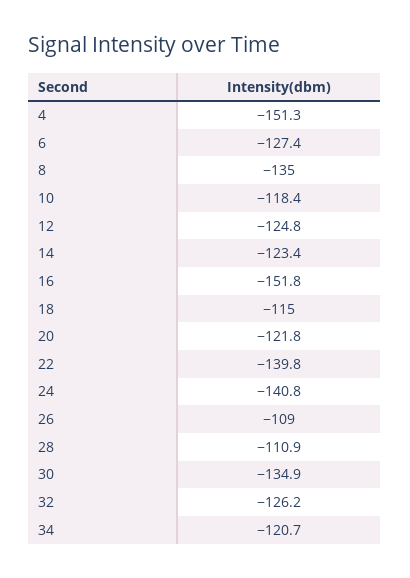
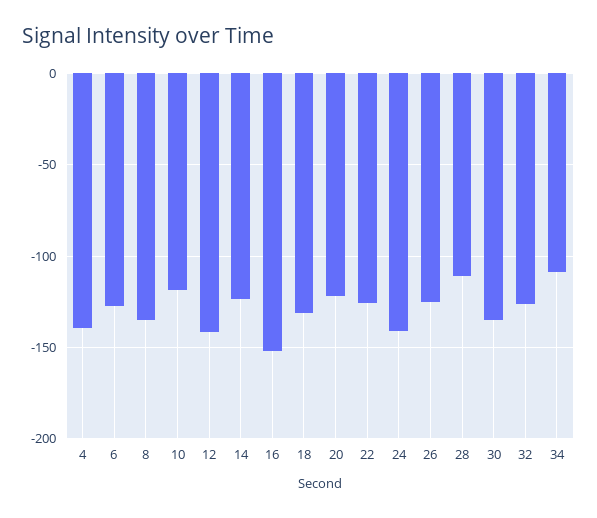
4: -151.3 -> -140
12: -124.8 -> -140
18: -115 -> -130
22: -139.8 -> -125
26: -109 -> -125
34: -120.7 -> -110

